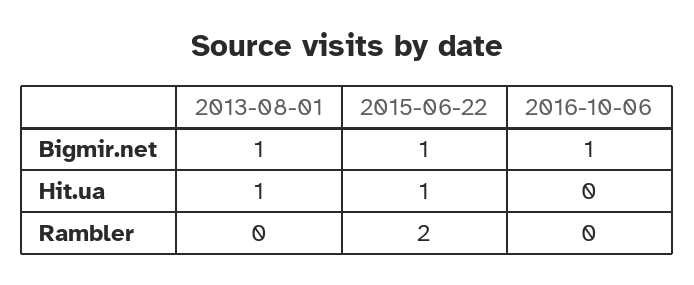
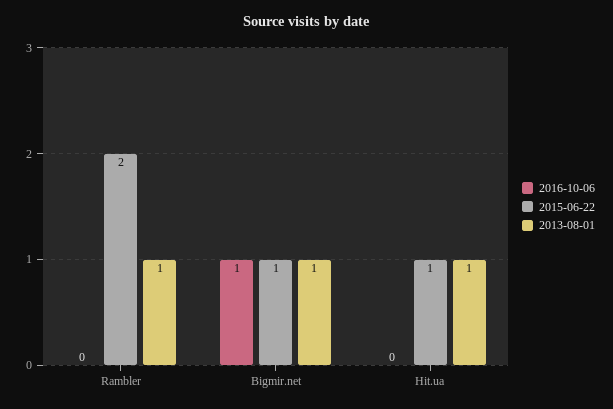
2013-08-01, Rambler: 0 -> 1

